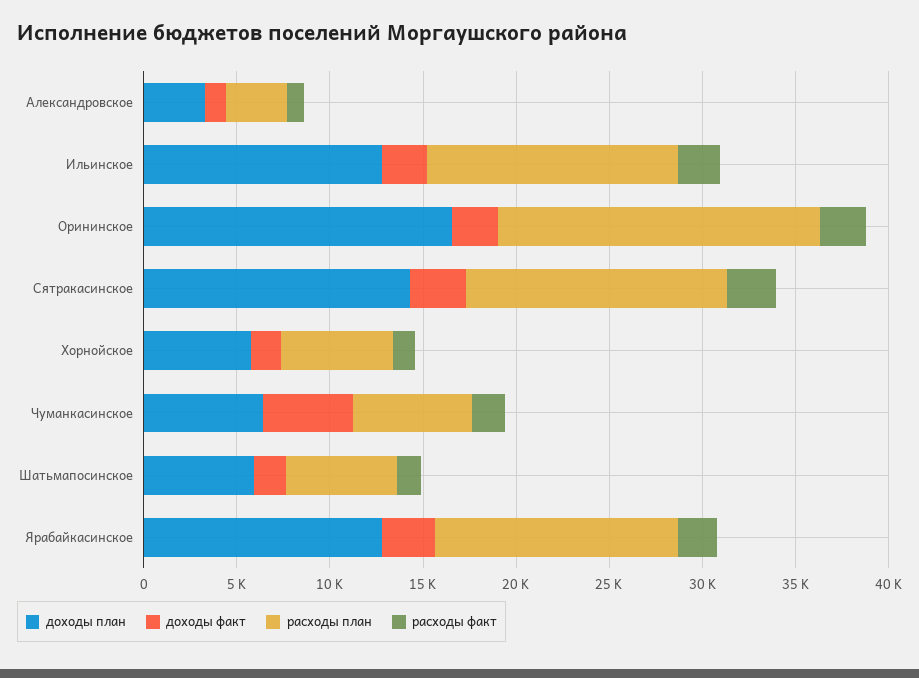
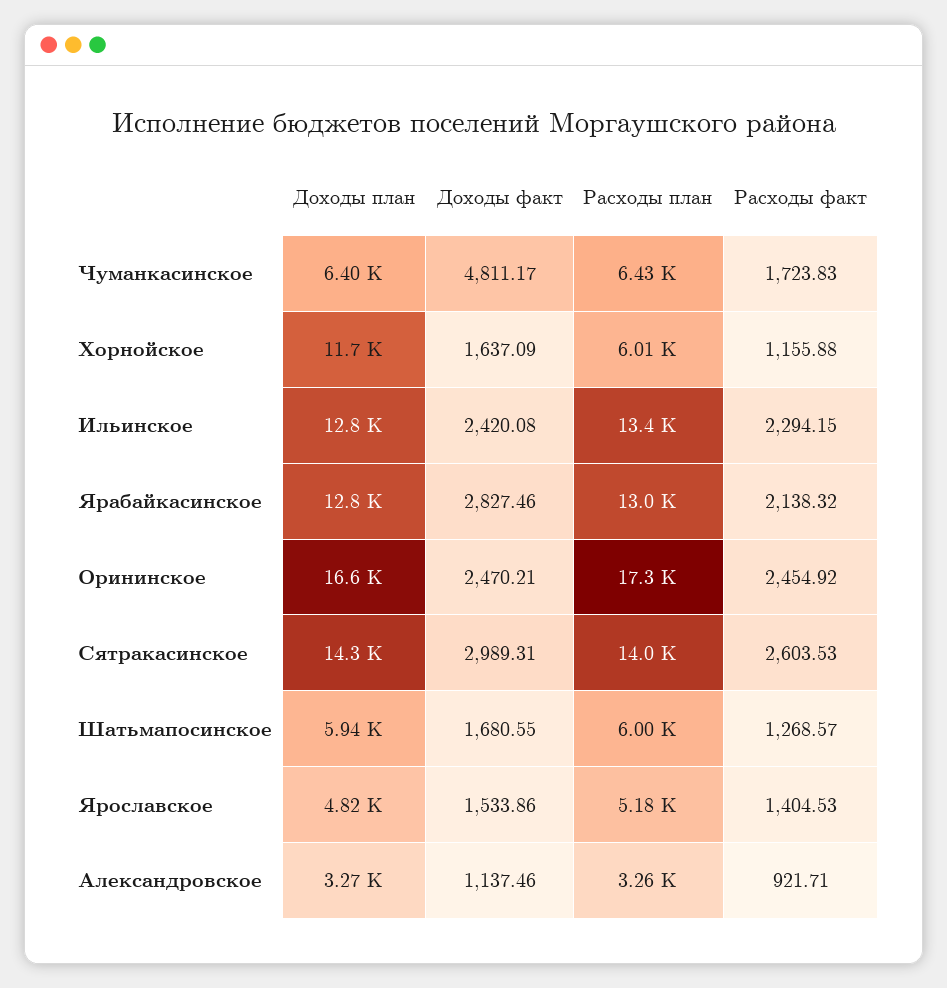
доходы план, Хорнойское: 6000 -> 11700
доходы план, Ярославское: none -> 4820
доходы факт, Ярославское: none -> 1533.86
расходы план, Ярославское: none -> 5180
расходы факт, Ярославское: none -> 1404.53

